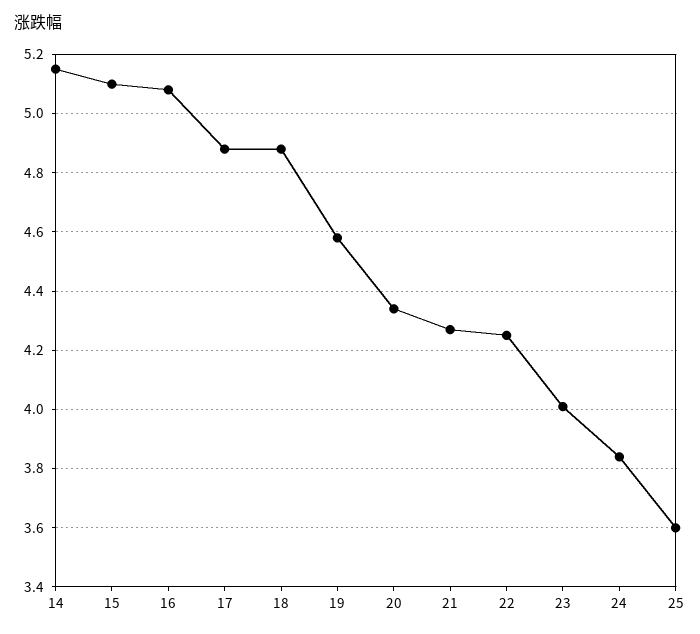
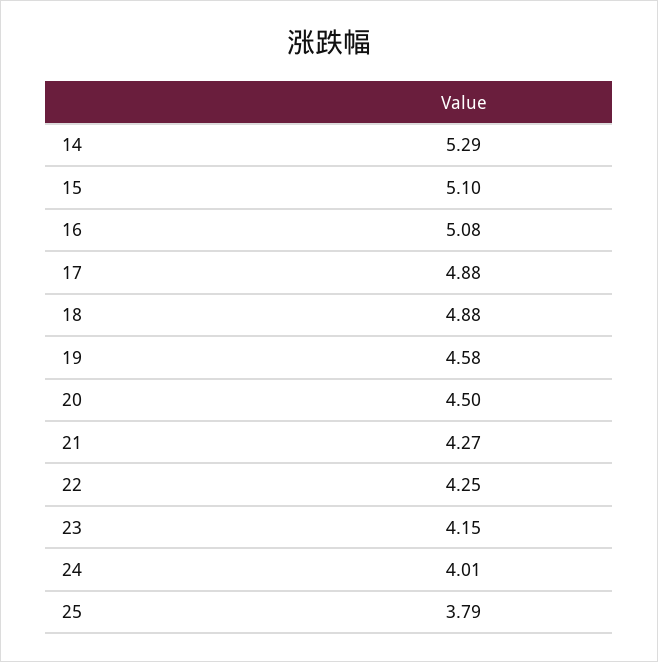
14: 5.15 -> 5.29
20: 4.35 -> 4.5
23: 4 -> 4.15
24: 3.85 -> 4.01
25: 3.6 -> 3.79

